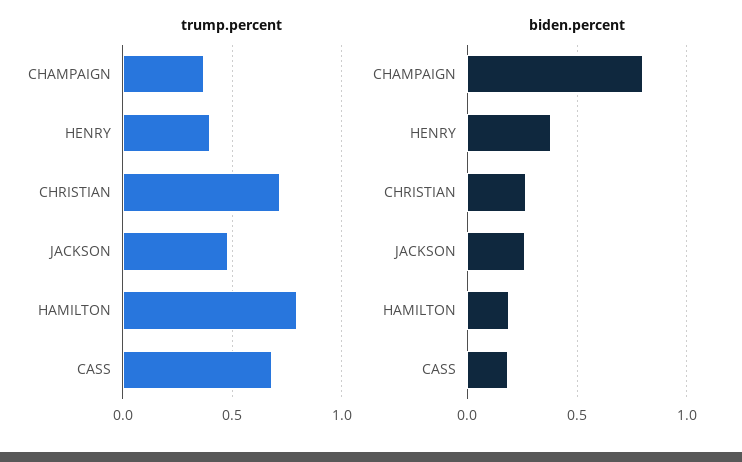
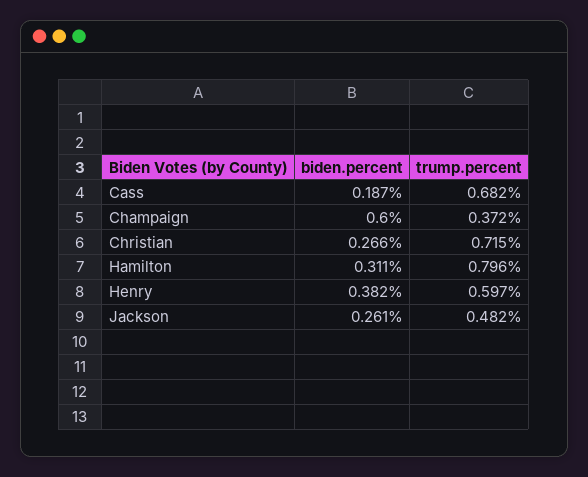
trump.percent, HENRY: 0.4 -> 0.597
biden.percent, CHAMPAIGN: 0.8 -> 0.6
biden.percent, HAMILTON: 0.2 -> 0.311

